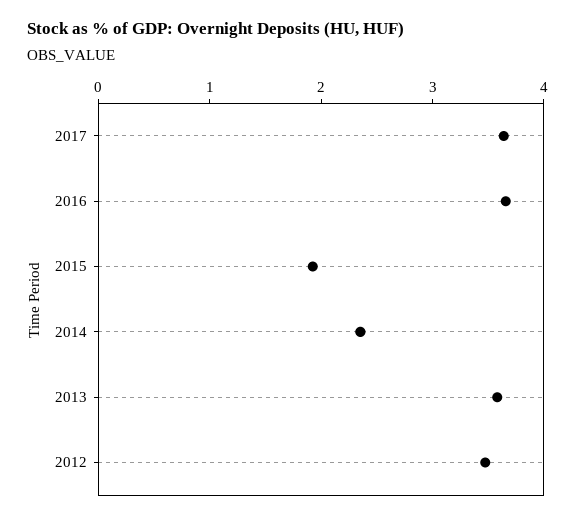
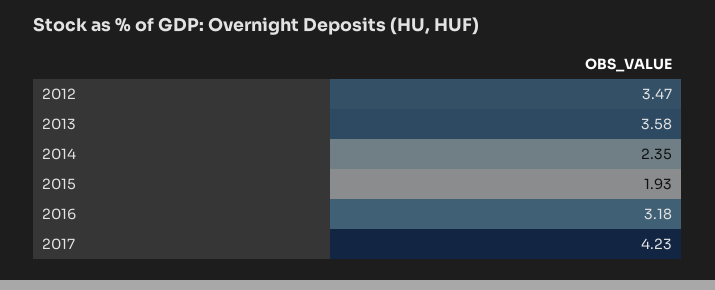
2017: 3.6 -> 4.23
2016: 3.6 -> 3.18

